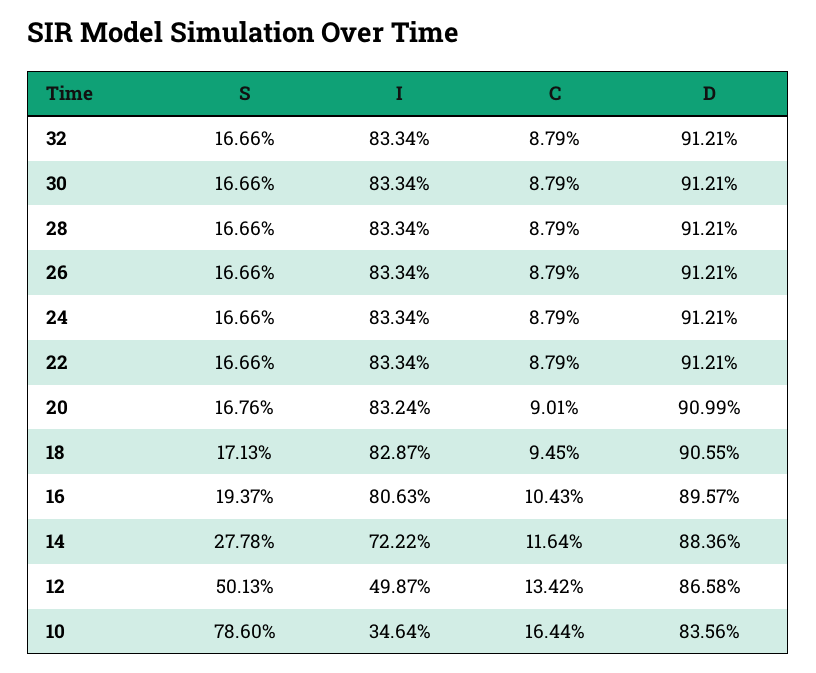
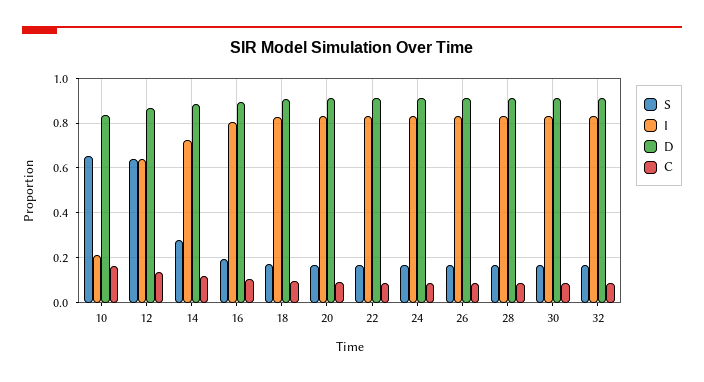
S, 12: 0.5013 -> 0.65
I, 12: 0.4987 -> 0.65
S, 10: 0.786 -> 0.65
I, 10: 0.3464 -> 0.2

